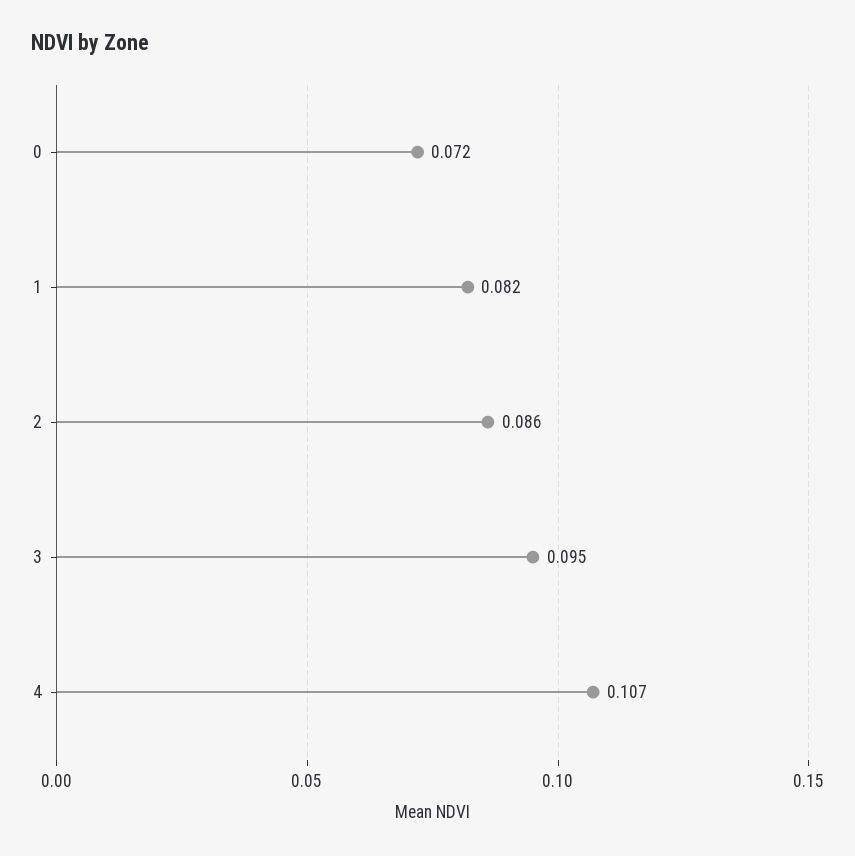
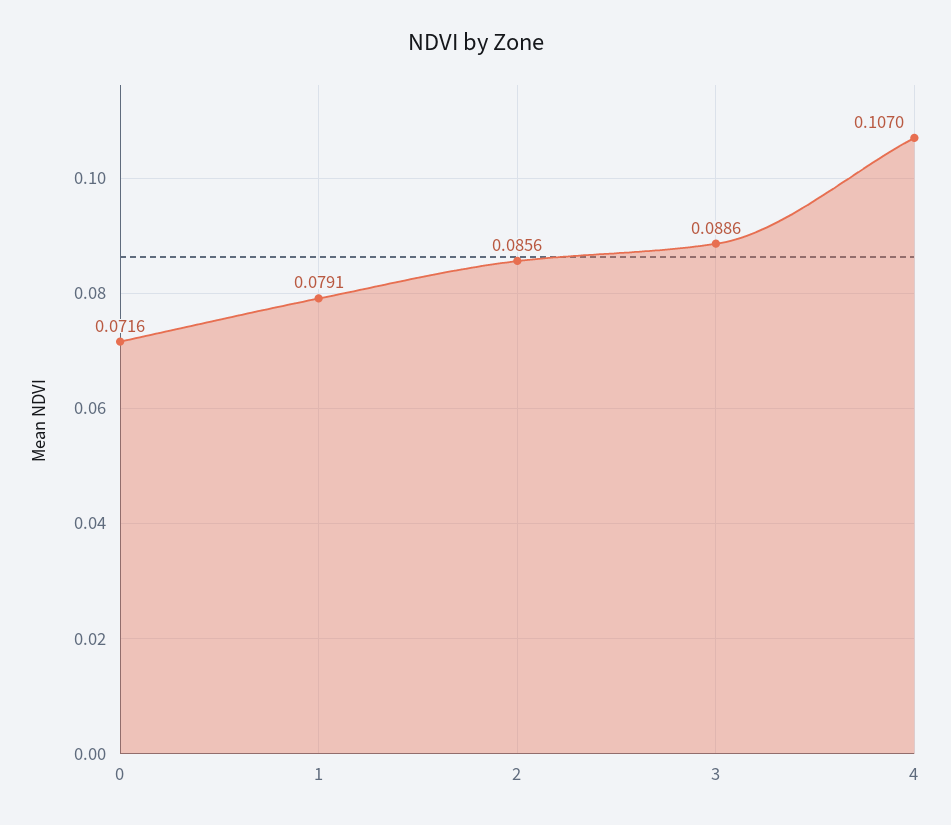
1: 0.082 -> 0.0791
3: 0.095 -> 0.0886

